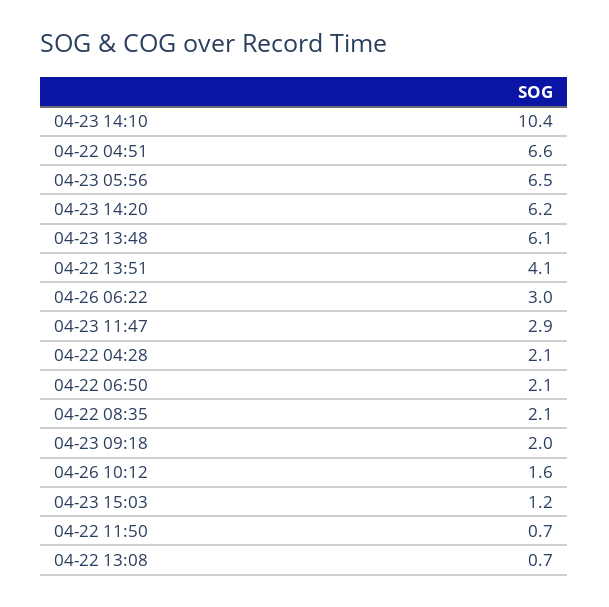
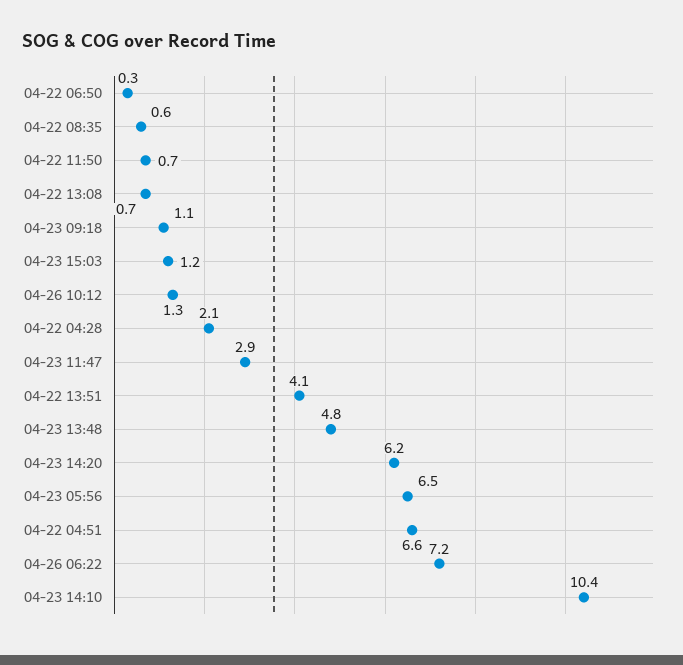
04-23 13:48: 6.1 -> 4.8
04-26 06:22: 3 -> 7.2
04-22 06:50: 2.1 -> 0.3
04-22 08:35: 2.1 -> 0.6
04-23 09:18: 2 -> 1.1
04-26 10:12: 1.6 -> 1.3

